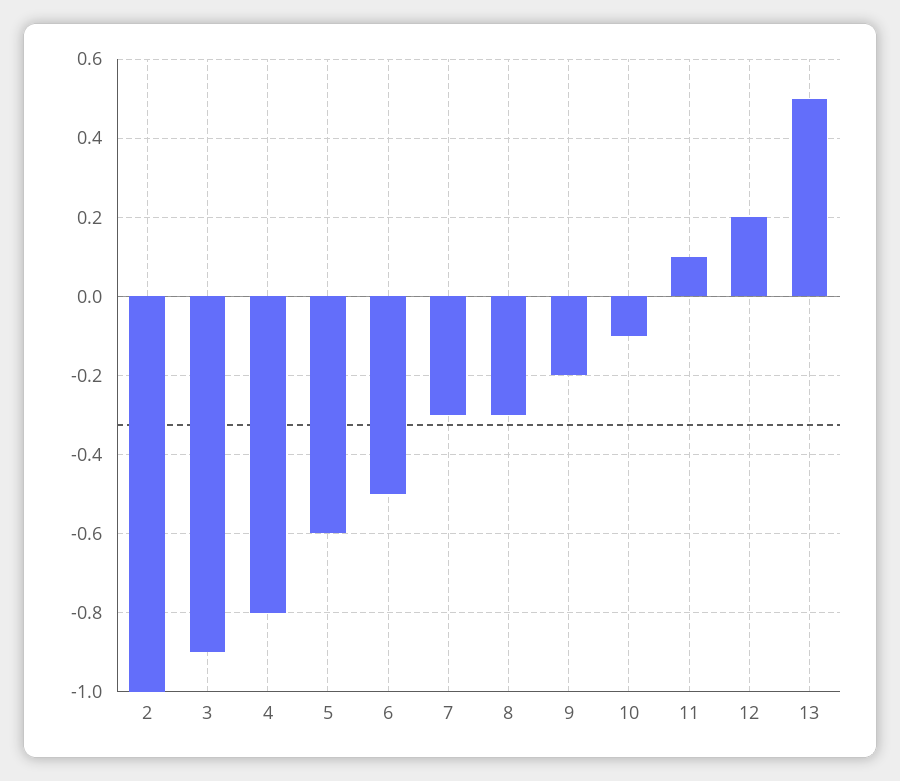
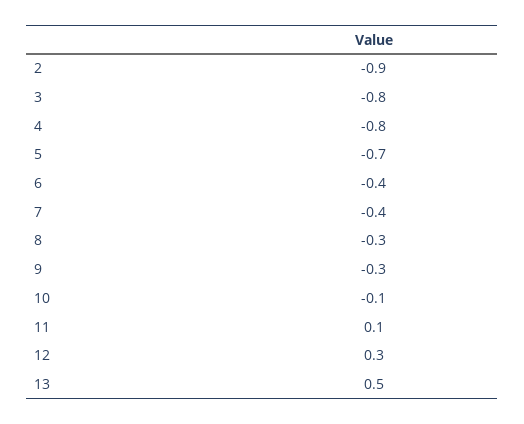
2: -1 -> -0.9
3: -0.9 -> -0.8
5: -0.6 -> -0.7
6: -0.5 -> -0.4
7: -0.3 -> -0.4
9: -0.2 -> -0.3
12: 0.2 -> 0.3

